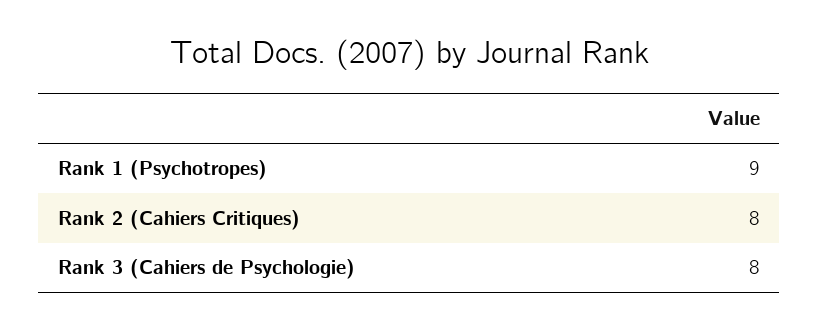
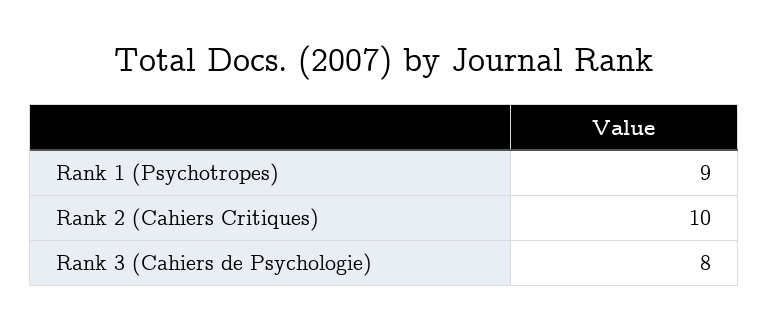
Rank 2 (Cahiers Critiques): 8 -> 10

